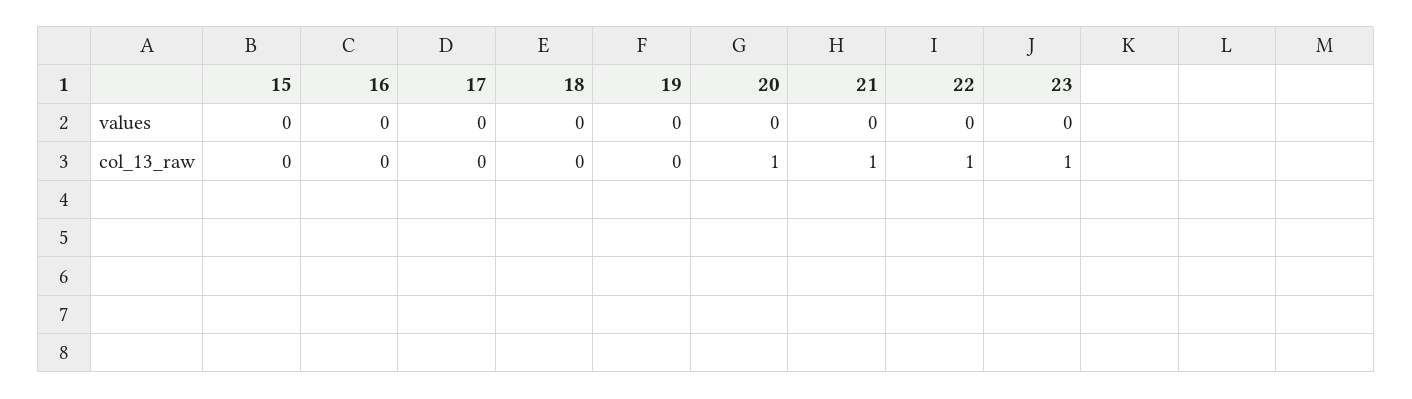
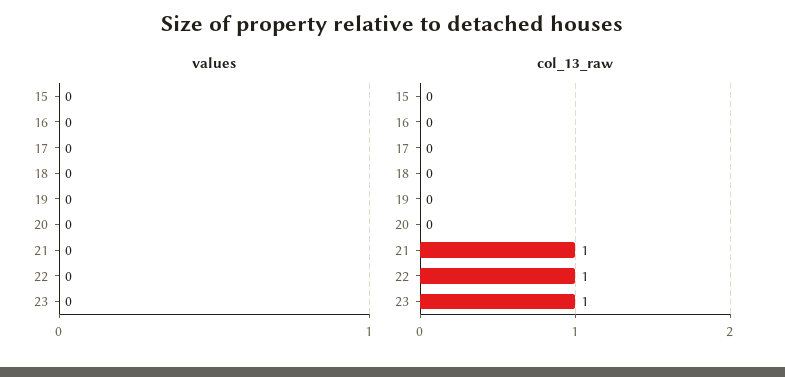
col_13_raw, 20: 1 -> 0

